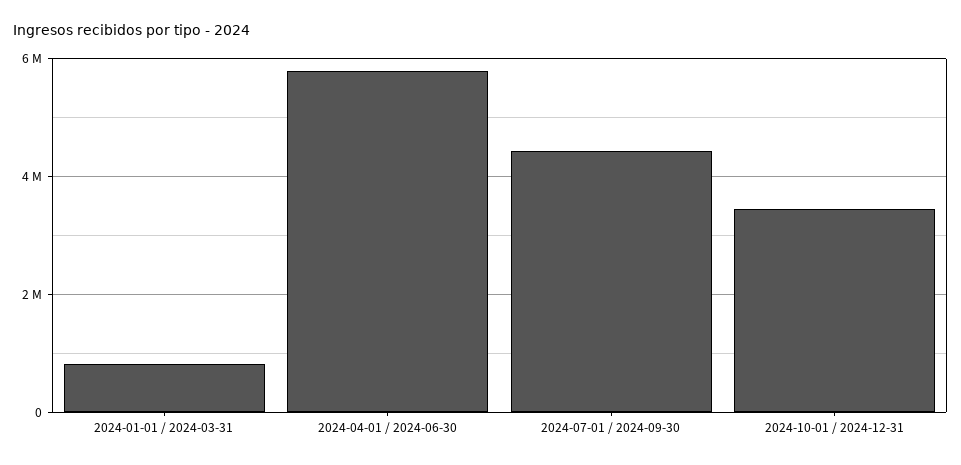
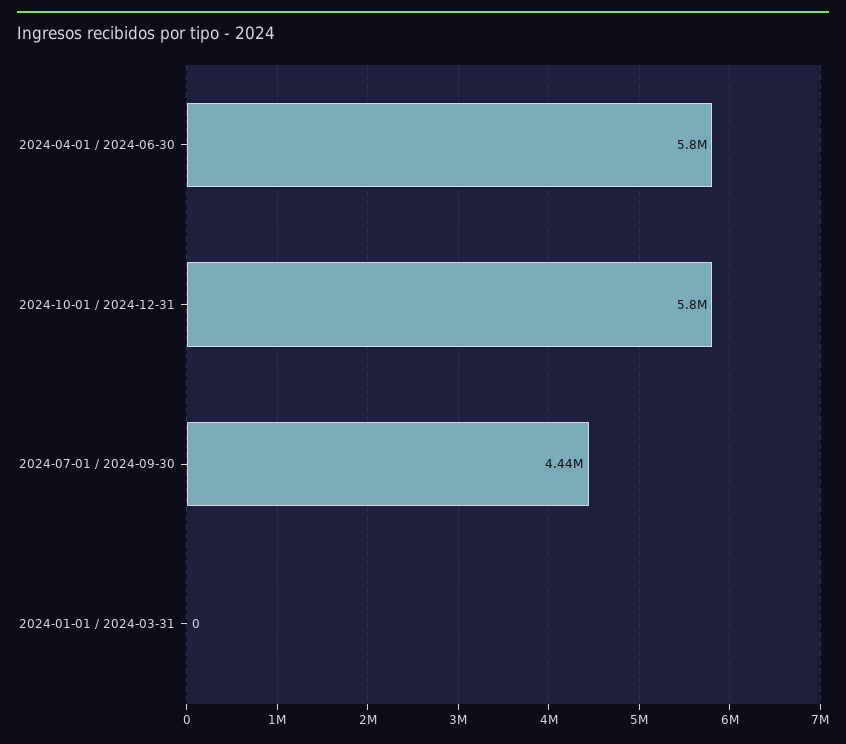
2024-01-01 / 2024-03-31: 800000 -> 0
2024-10-01 / 2024-12-31: 3400000 -> 5800000

